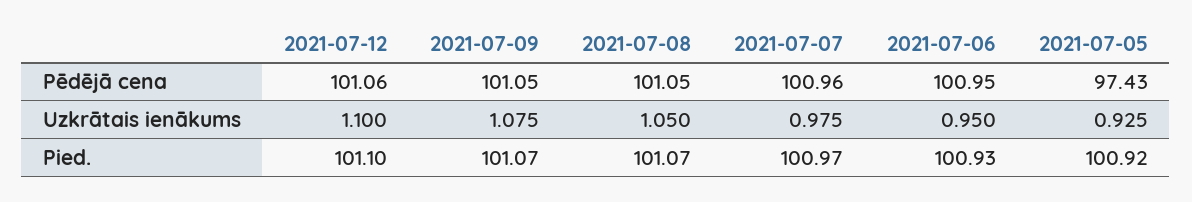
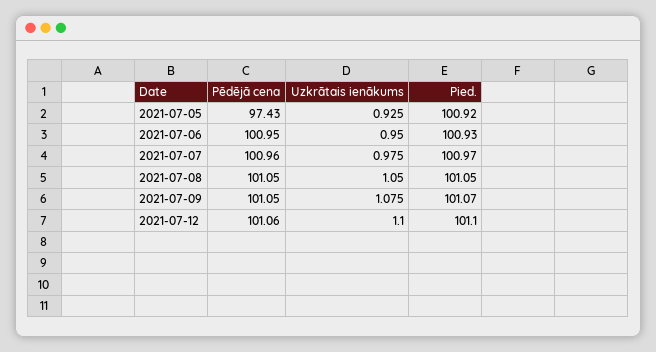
2021-07-08, Pied.: 101.07 -> 101.05

